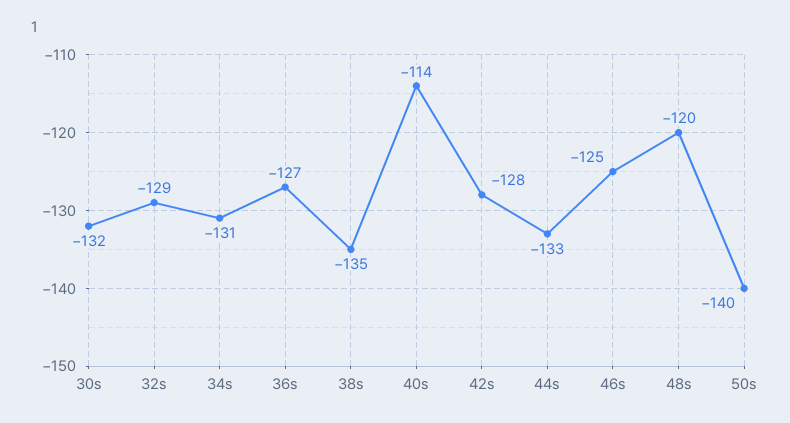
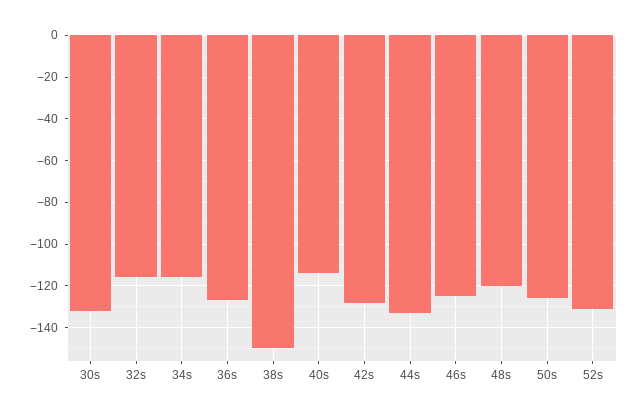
32s: -129 -> -115
34s: -131 -> -115
38s: -135 -> -150
50s: -140 -> -125
52s: none -> -130

